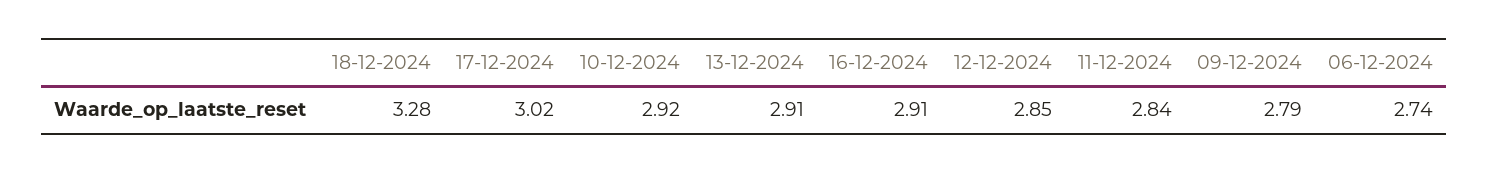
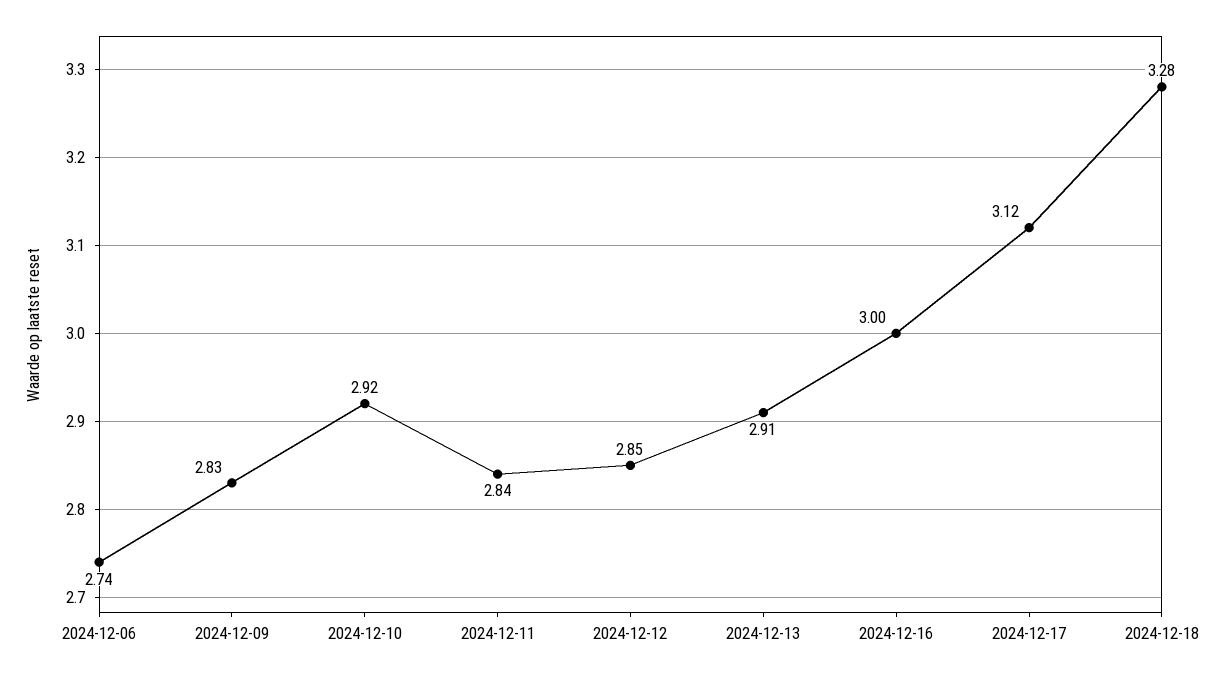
17-12-2024: 3.02 -> 3.12
16-12-2024: 2.91 -> 3
09-12-2024: 2.79 -> 2.83

